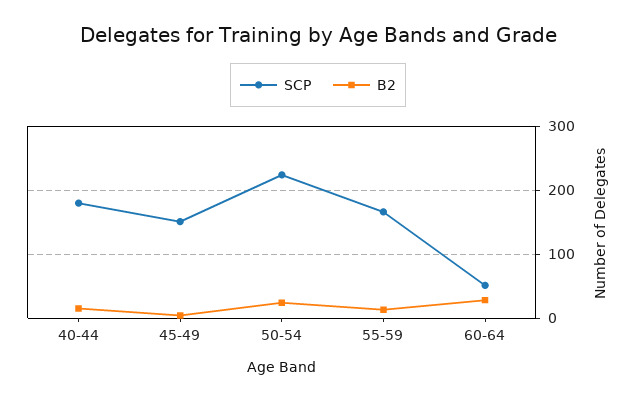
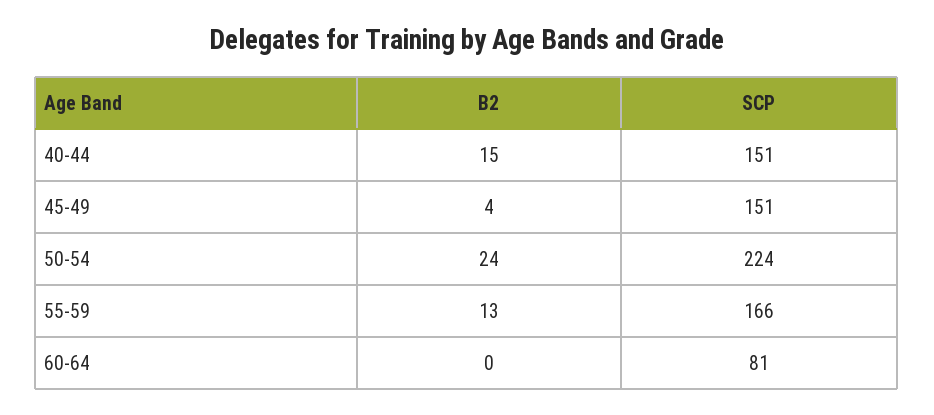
SCP, 40-44: 180 -> 151
SCP, 60-64: 50 -> 81
B2, 60-64: 30 -> 0

